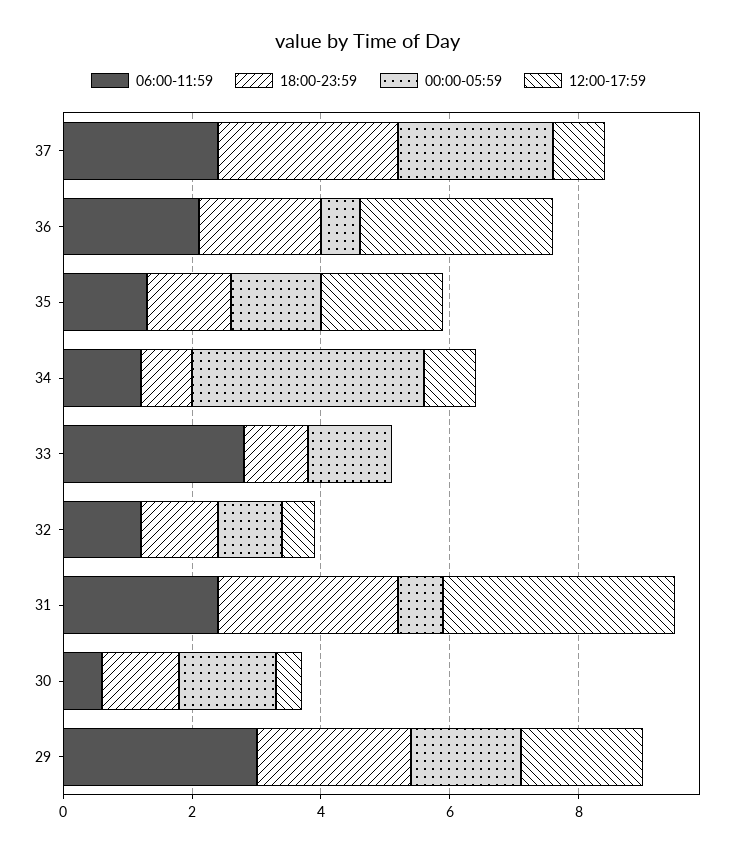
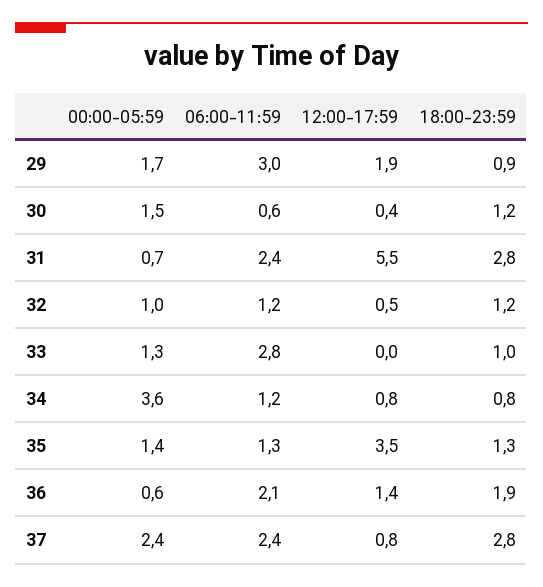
12:00-17:59, 36: 3 -> 1.4
12:00-17:59, 35: 2 -> 3.5
12:00-17:59, 31: 3.5 -> 5.5
18:00-23:59, 29: 2.5 -> 0.9

